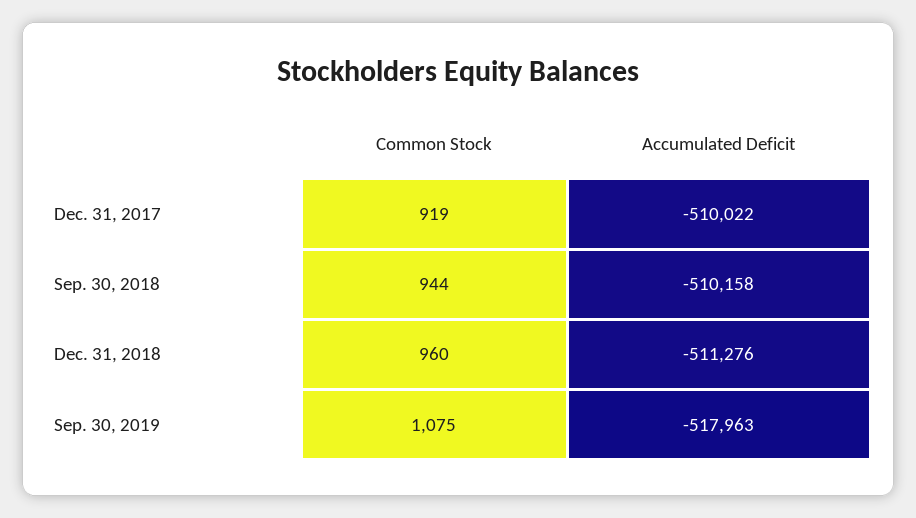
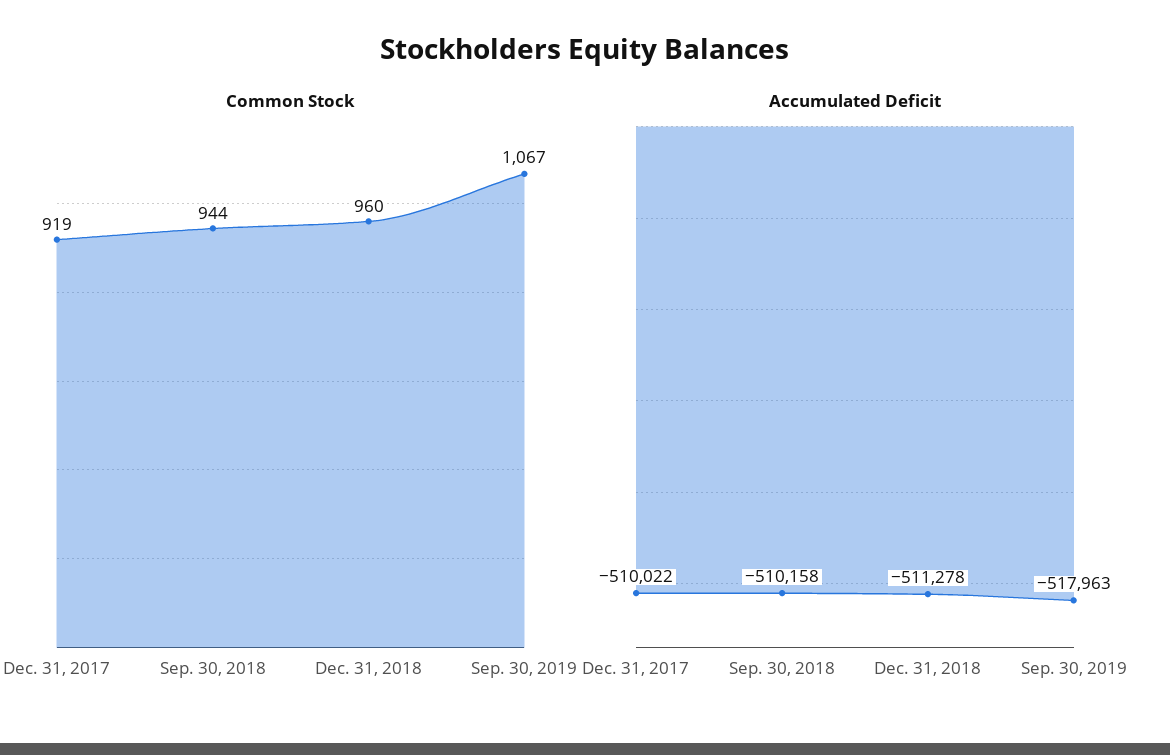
Accumulated Deficit, Dec. 31, 2018: -511276 -> -511278
Common Stock, Sep. 30, 2019: 1075 -> 1067

